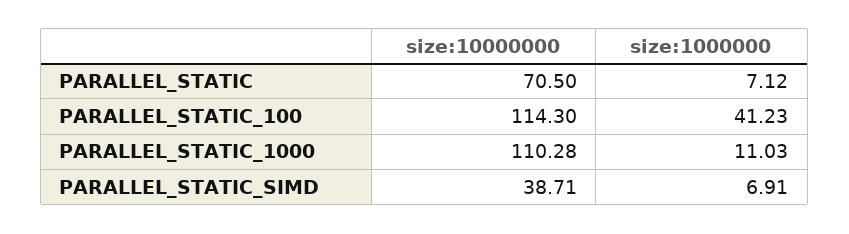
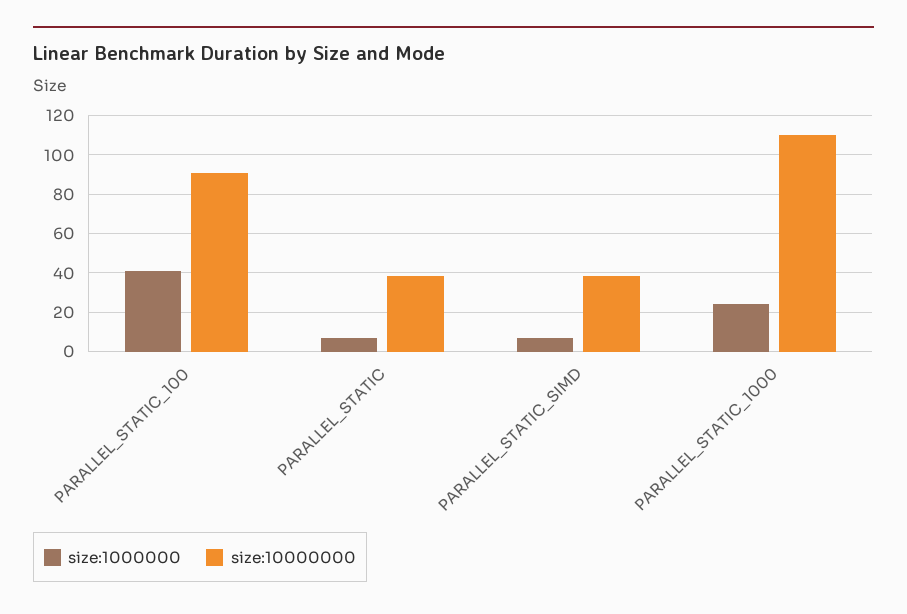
size:10000000, PARALLEL_STATIC: 70.5 -> 40
size:10000000, PARALLEL_STATIC_100: 114.3 -> 90
size:1000000, PARALLEL_STATIC_1000: 11.03 -> 25

